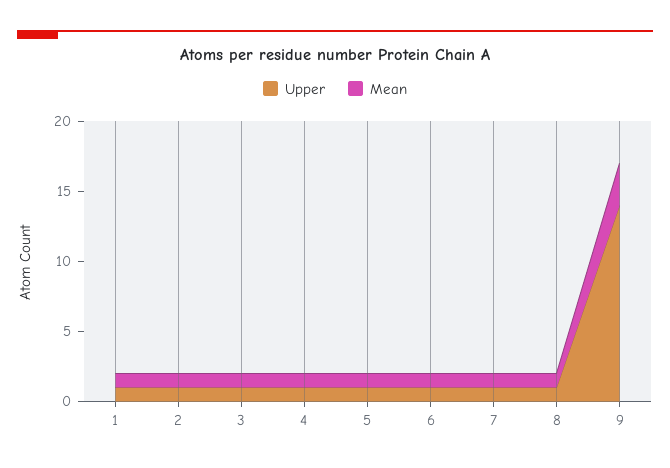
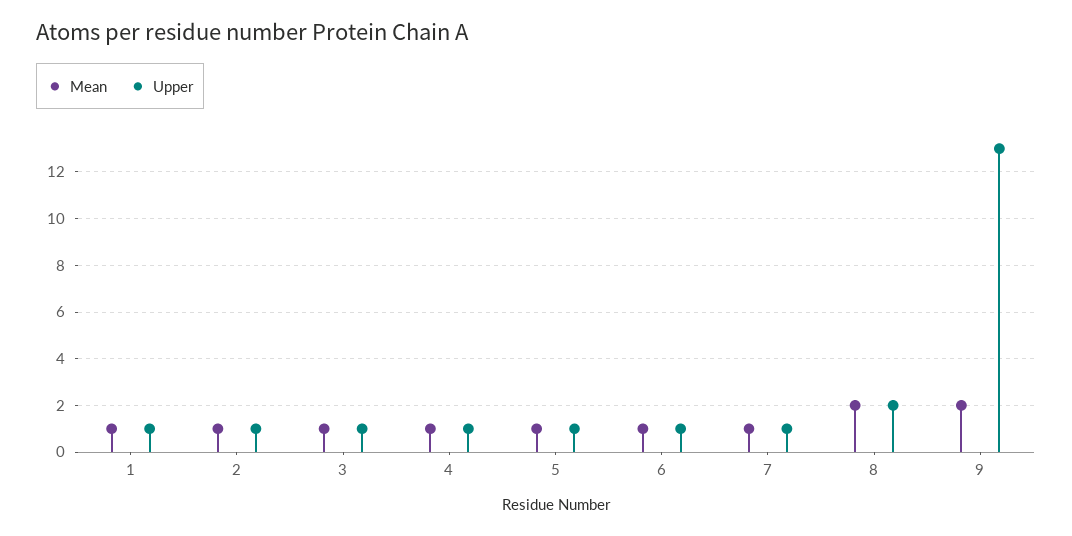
Upper, 8: 1 -> 2
Mean, 8: 1 -> 2
Upper, 9: 14 -> 13
Mean, 9: 3 -> 2

